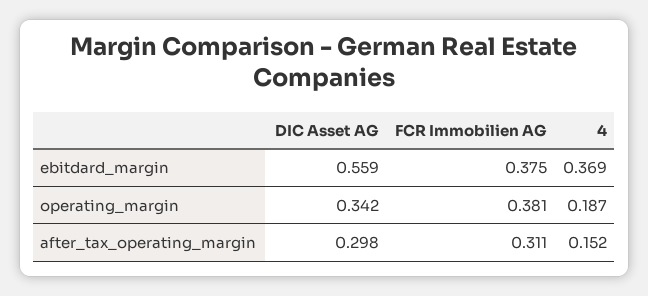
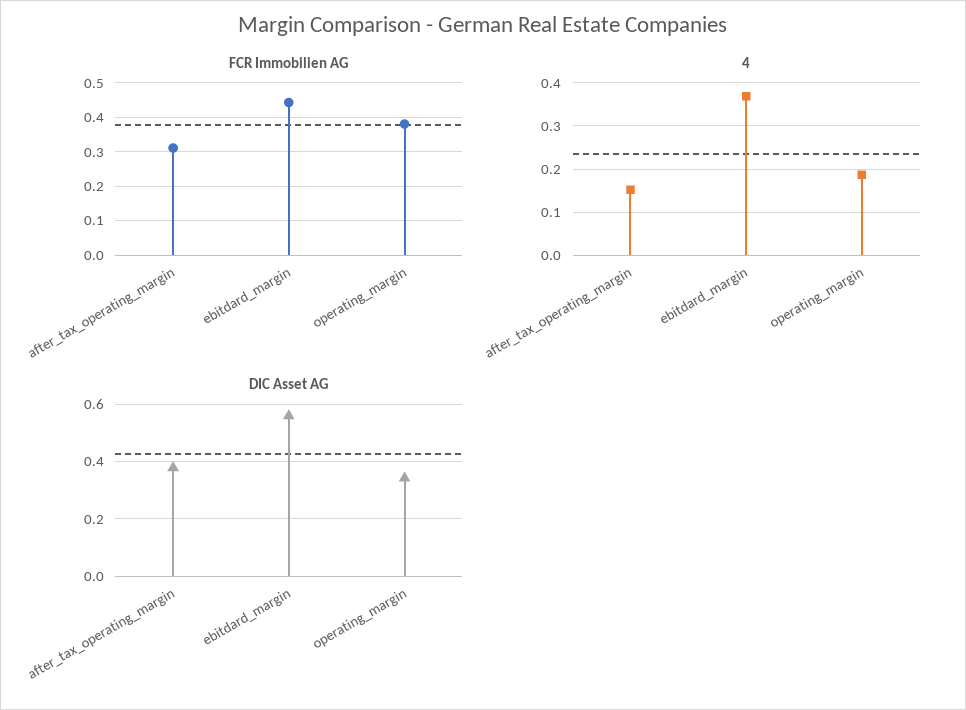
FCR Immobilien AG, ebitdard_margin: 0.375 -> 0.44
DIC Asset AG, after_tax_operating_margin: 0.298 -> 0.375

